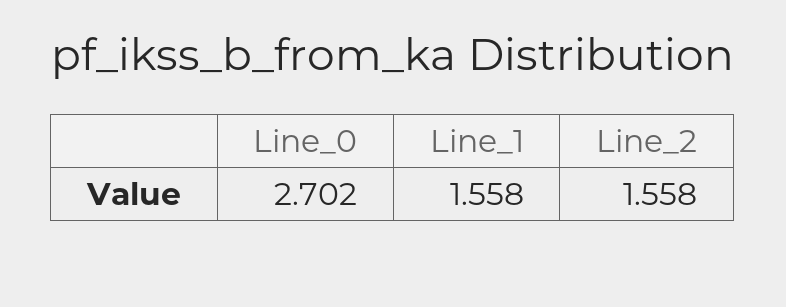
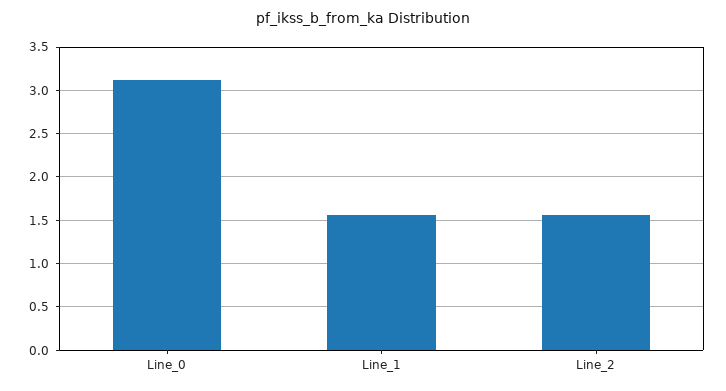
Line_0: 2.702 -> 3.1

